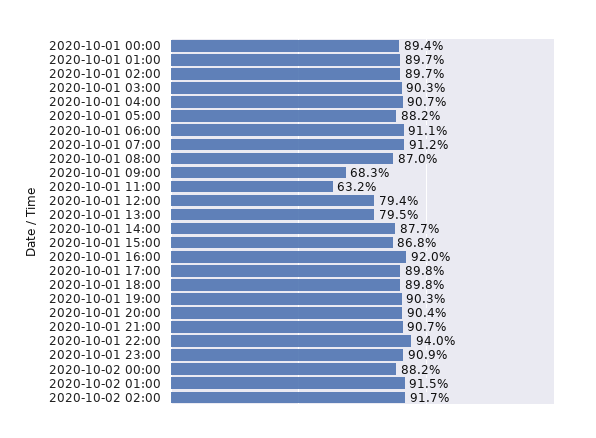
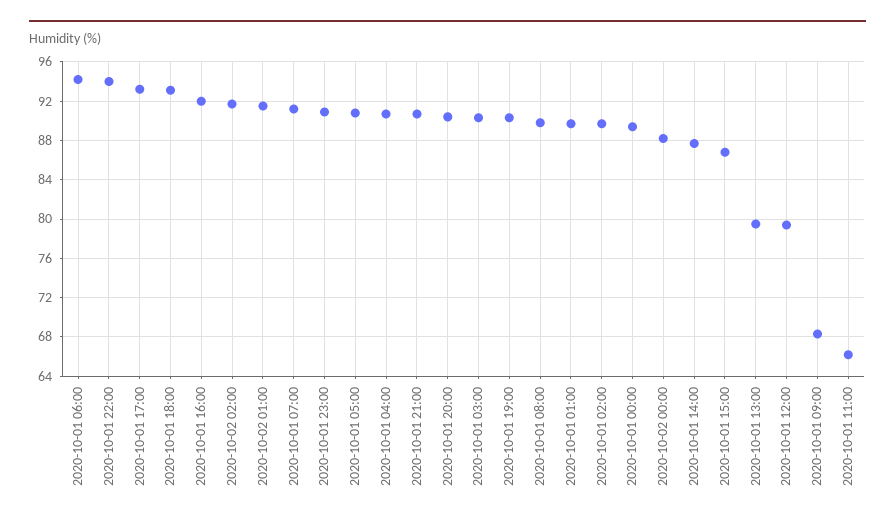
2020-10-01 05:00: 88.2 -> 91
2020-10-01 06:00: 91.1 -> 94
2020-10-01 08:00: 87 -> 90
2020-10-01 11:00: 63.2 -> 66
2020-10-01 17:00: 89.8 -> 93
2020-10-01 18:00: 89.8 -> 93

